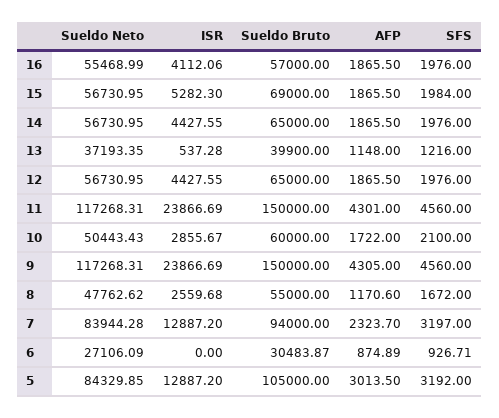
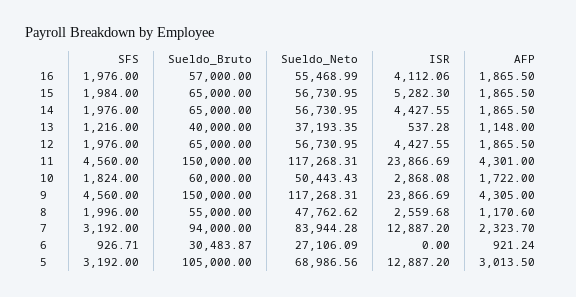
Sueldo Bruto, 15: 69000 -> 65000
Sueldo Bruto, 13: 39900 -> 40000
ISR, 10: 2855.67 -> 2868.08
SFS, 10: 2100 -> 1824
SFS, 8: 1672 -> 1996
SFS, 7: 3197 -> 3192
AFP, 6: 874.89 -> 921.24
Sueldo Neto, 5: 84329.85 -> 68986.56

